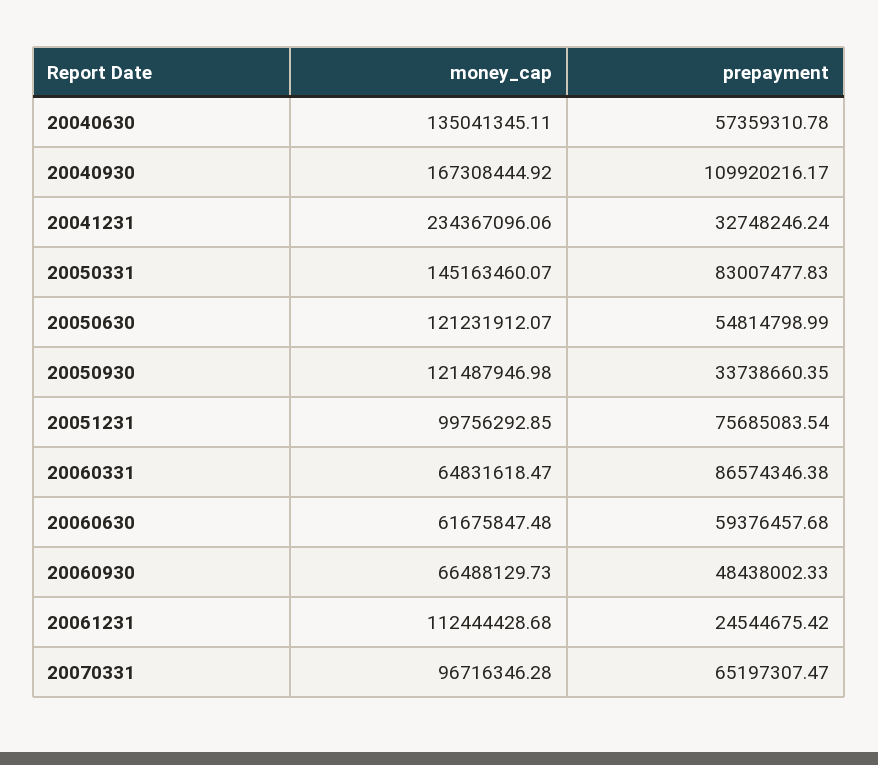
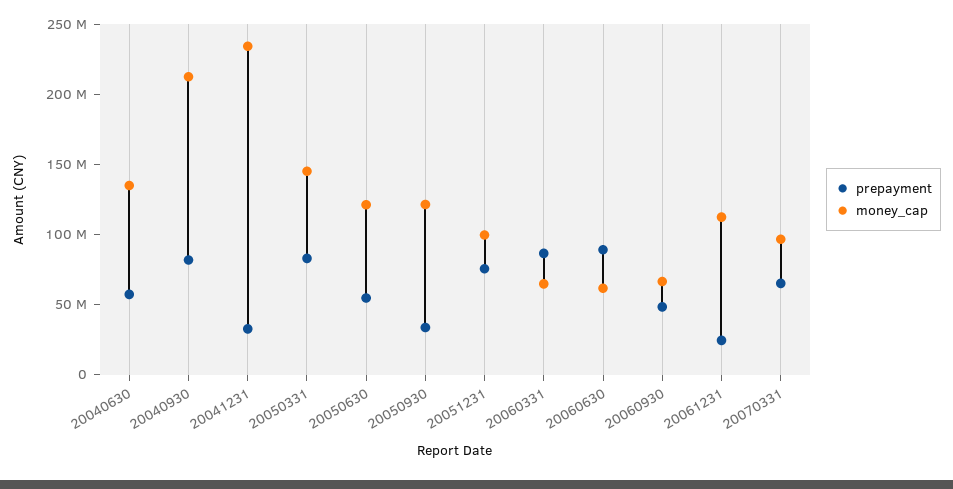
money_cap, 20040930: 167308444.92 -> 210000000
prepayment, 20040930: 109920216.17 -> 80000000
prepayment, 20060630: 59376457.68 -> 90000000

